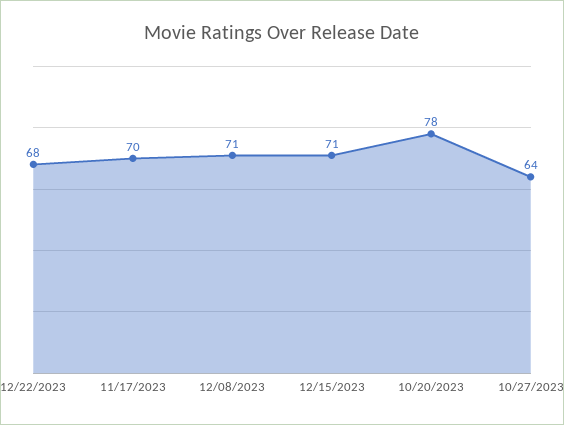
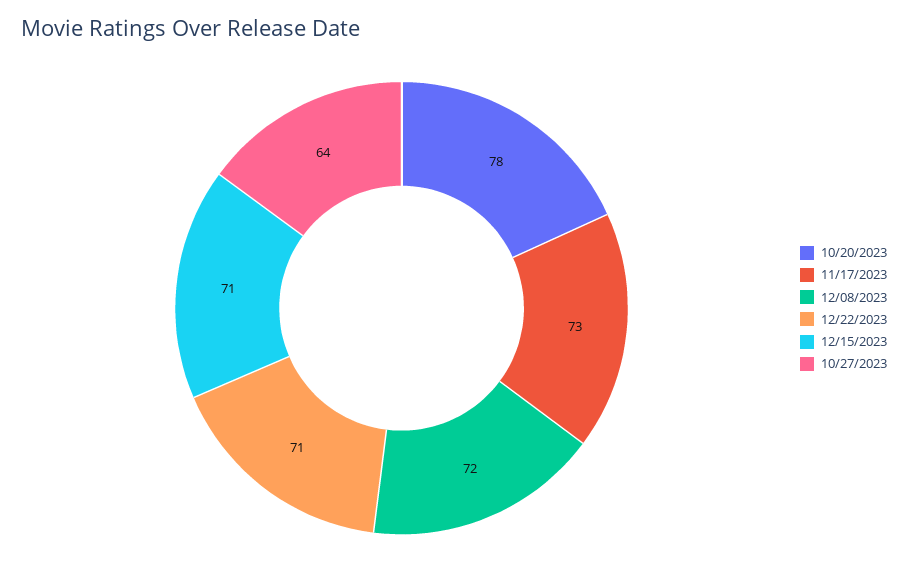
12/22/2023: 68 -> 71
11/17/2023: 70 -> 73
12/08/2023: 71 -> 72

